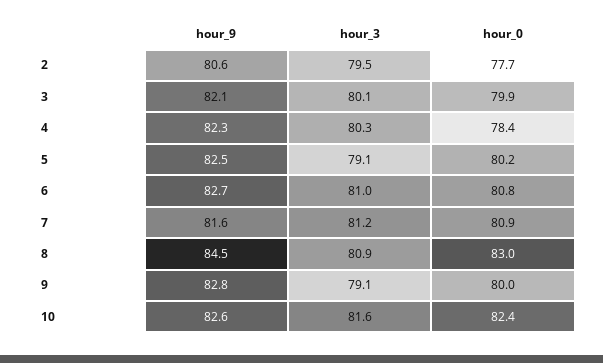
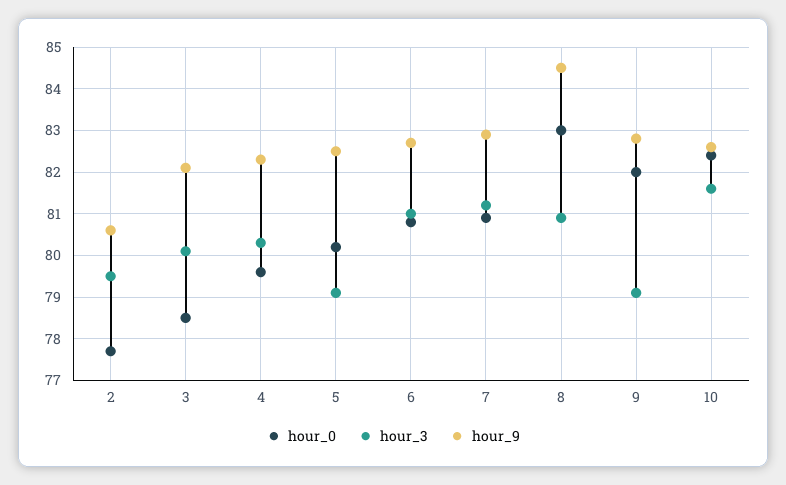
hour_0, 3: 79.9 -> 78.5
hour_0, 4: 78.4 -> 79.5
hour_9, 7: 81.6 -> 83
hour_0, 9: 80 -> 82

